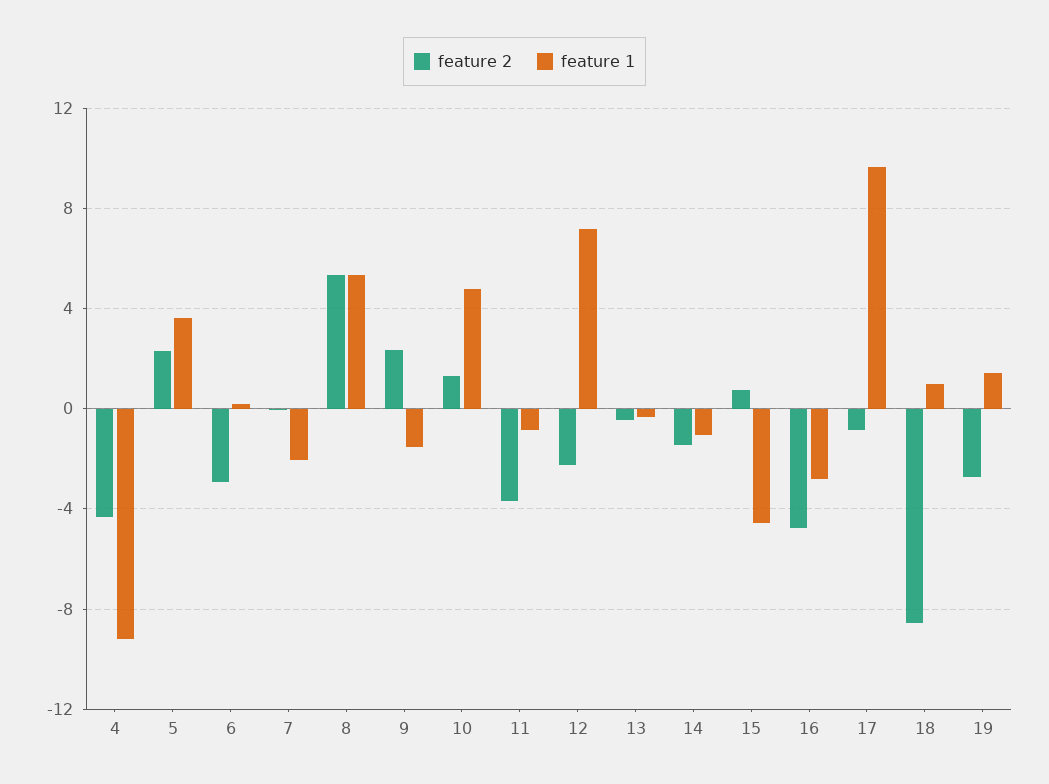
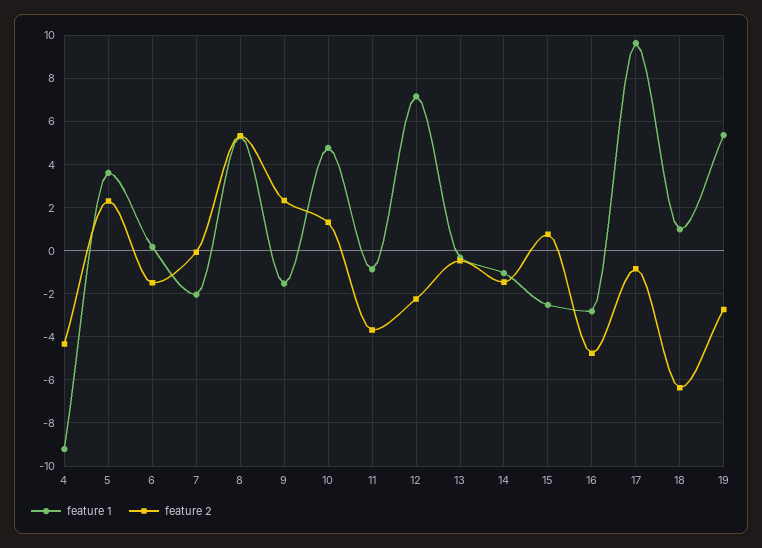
feature 2, 6: -3 -> -1.5
feature 1, 15: -4.5 -> -2.5
feature 2, 18: -8.5 -> -6.5
feature 1, 19: 1.5 -> 5.5

